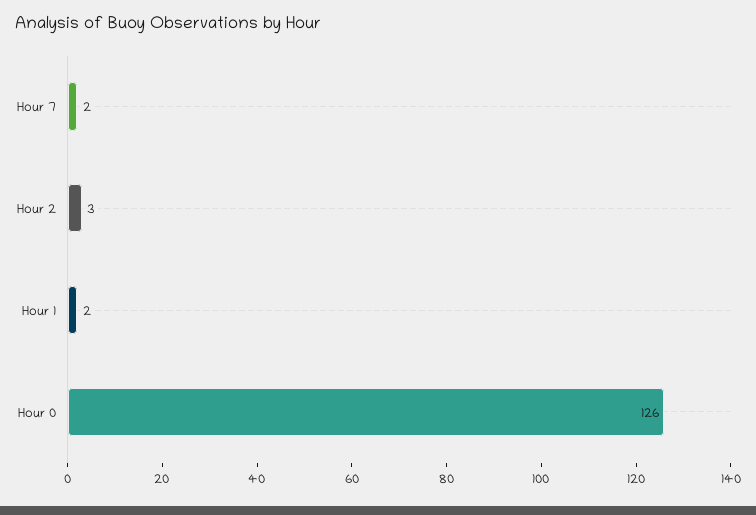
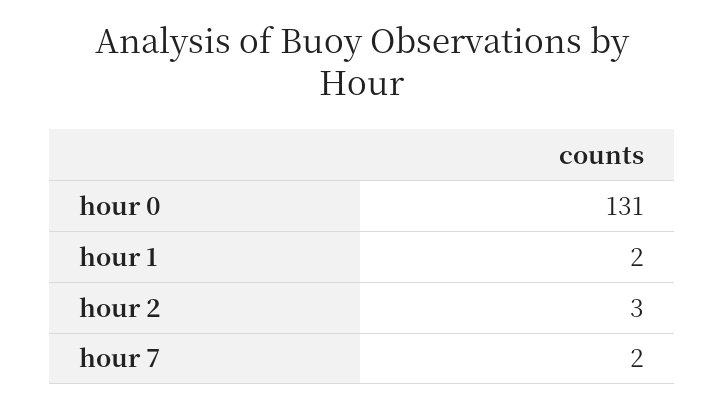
Hour 0: 126 -> 131

